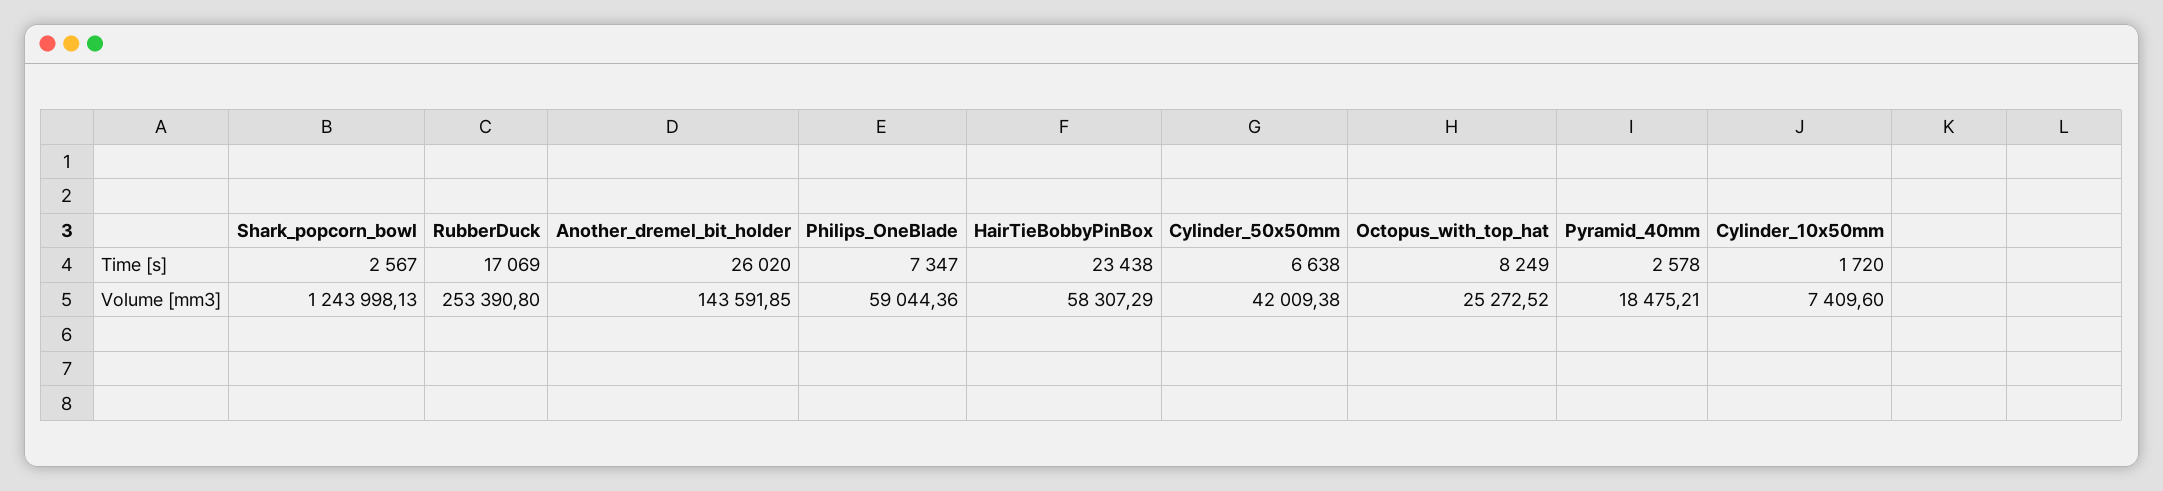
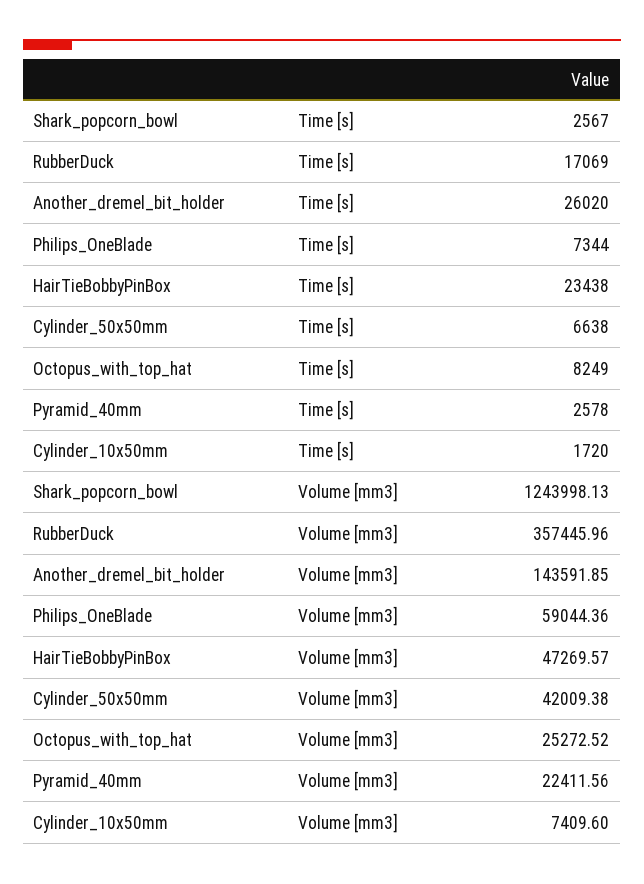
Philips_OneBlade, Time [s]: 7347 -> 7344
RubberDuck, Volume [mm3]: 253390.8 -> 357445.96
HairTieBobbyPinBox, Volume [mm3]: 58307.29 -> 47269.57
Pyramid_40mm, Volume [mm3]: 18475.21 -> 22411.56

